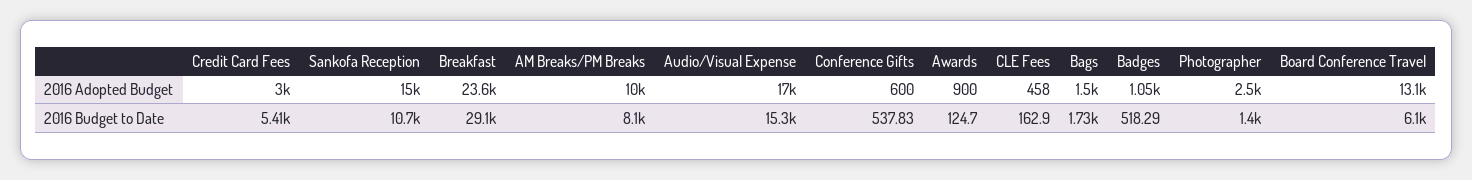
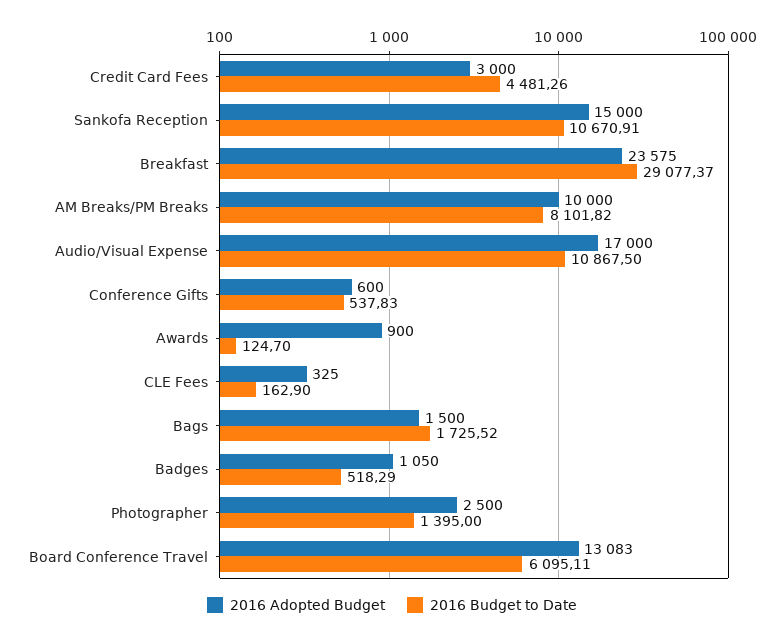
2016 Adopted Budget, CLE Fees: 458 -> 325
2016 Budget to Date, Credit Card Fees: 5410 -> 4481.26
2016 Budget to Date, Audio/Visual Expense: 15300 -> 10867.5

